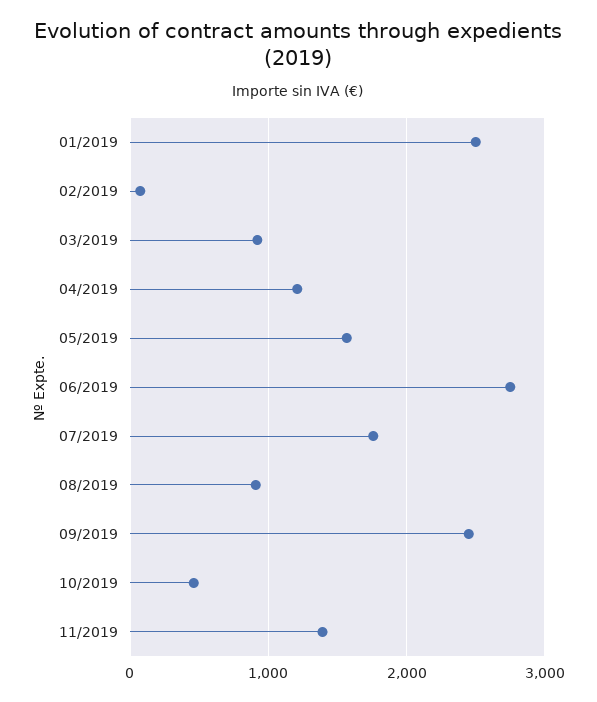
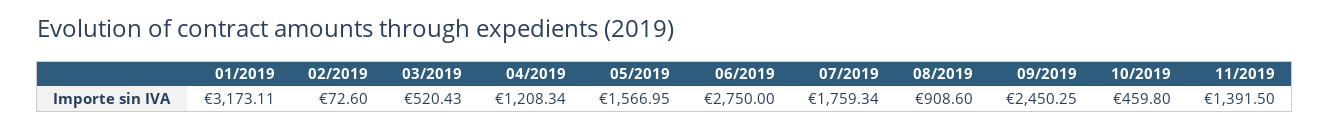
01/2019: 2500 -> 3173.11
03/2019: 900 -> 520.43

